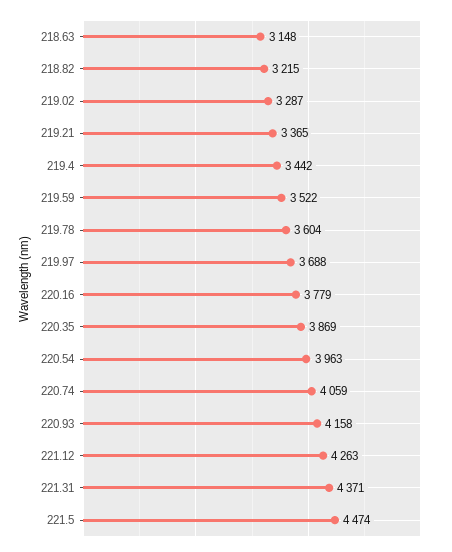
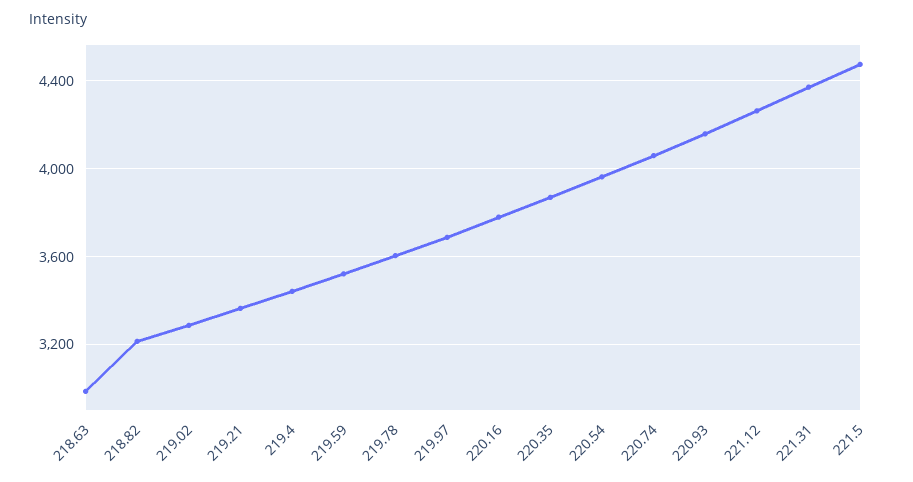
218.63: 3148 -> 3000

